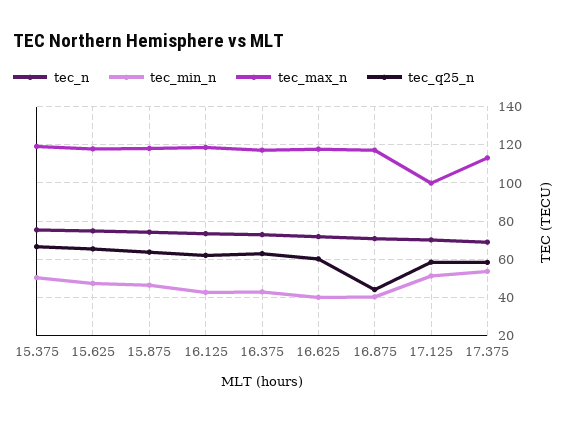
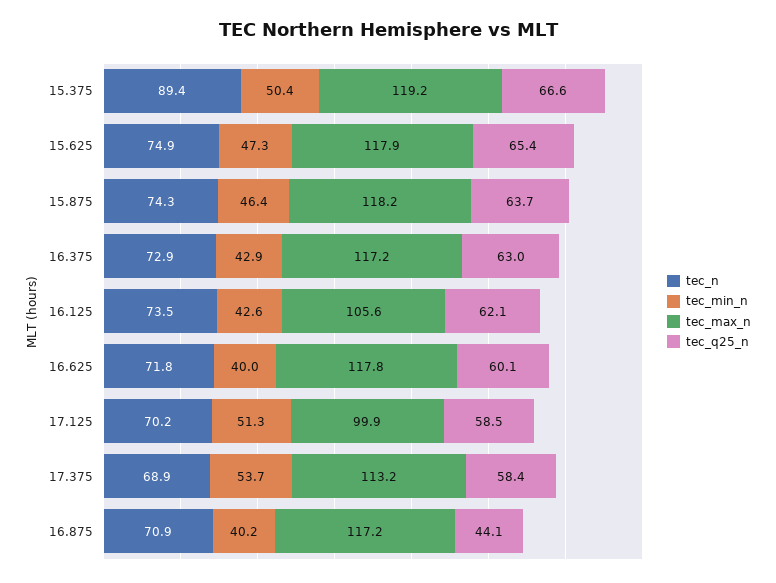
tec_n, 15.375: 75 -> 89.4
tec_max_n, 16.125: 120 -> 105.6

